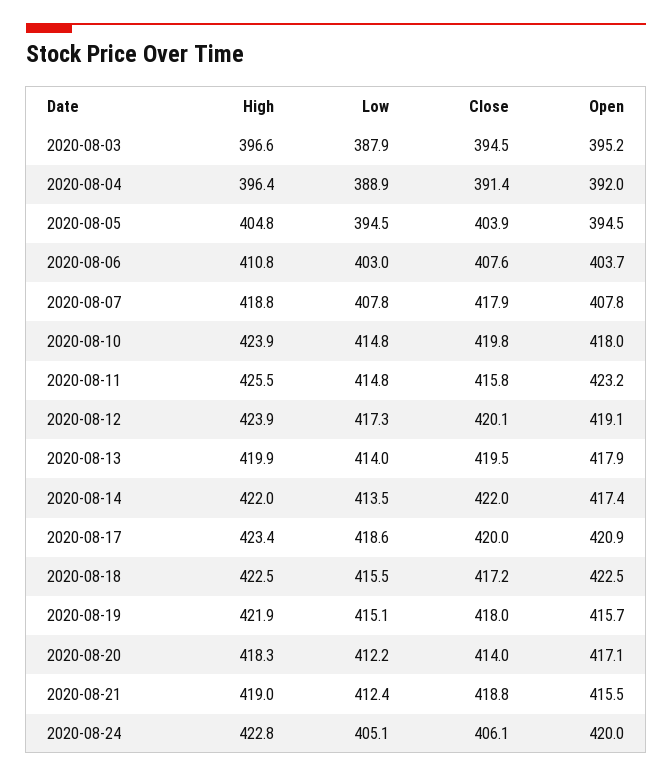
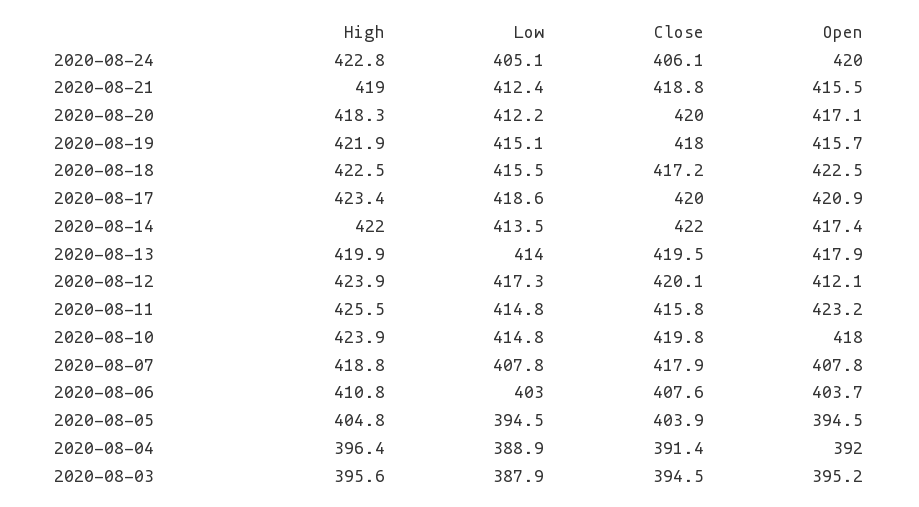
High, 2020-08-03: 396.6 -> 395.6
Open, 2020-08-12: 419.1 -> 412.1
Close, 2020-08-20: 414 -> 420

